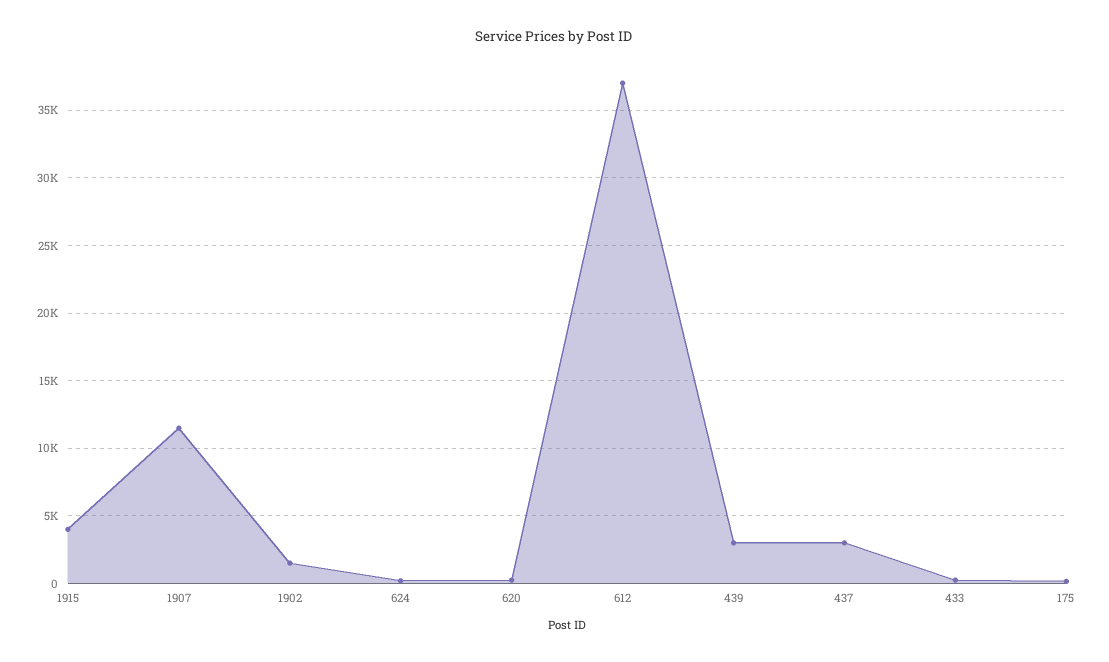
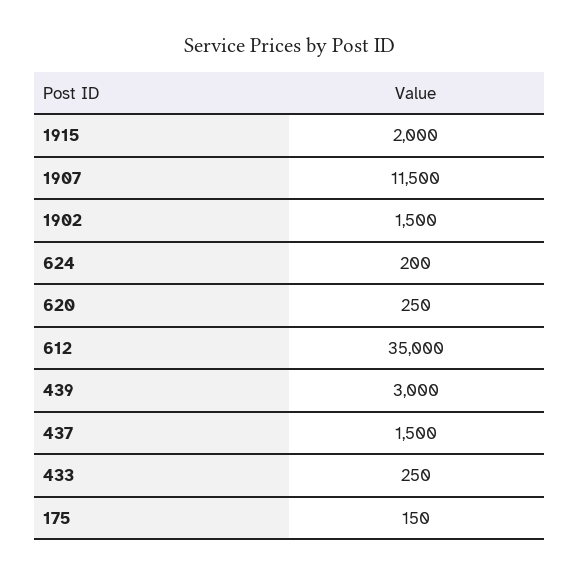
1915: 4000 -> 2000
612: 37000 -> 35000
437: 3000 -> 1500

